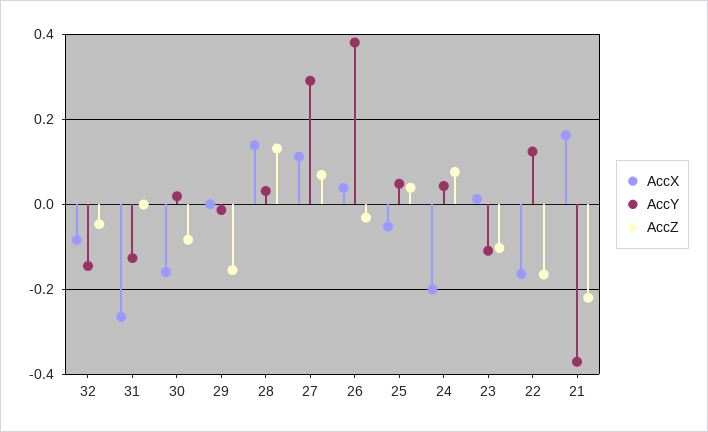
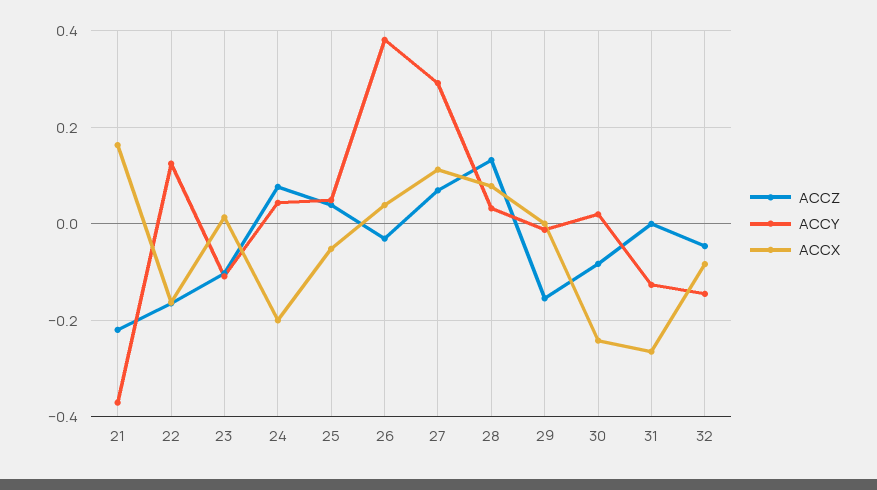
AccX, 30: -0.16 -> -0.24
AccX, 28: 0.14 -> 0.08

